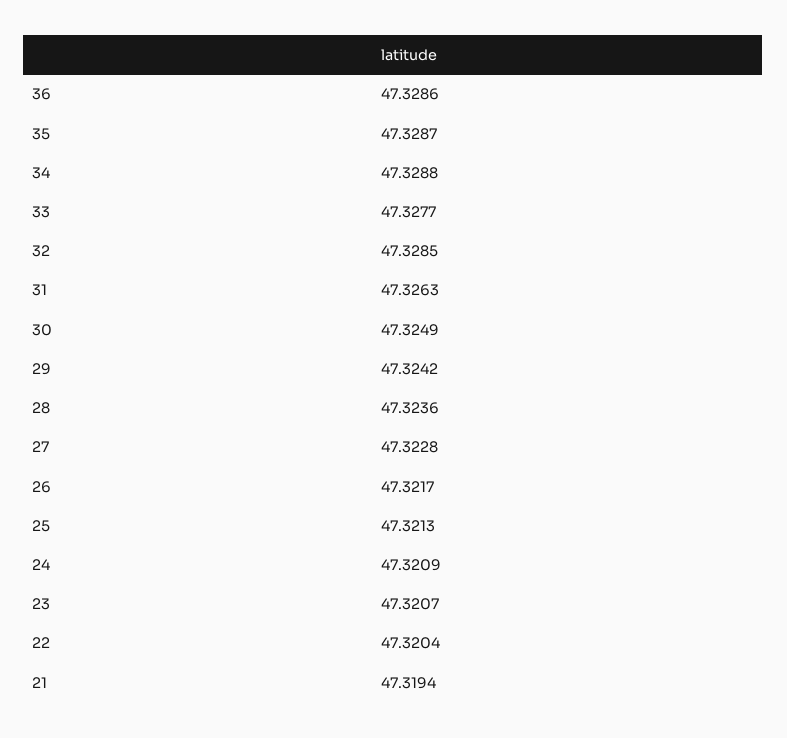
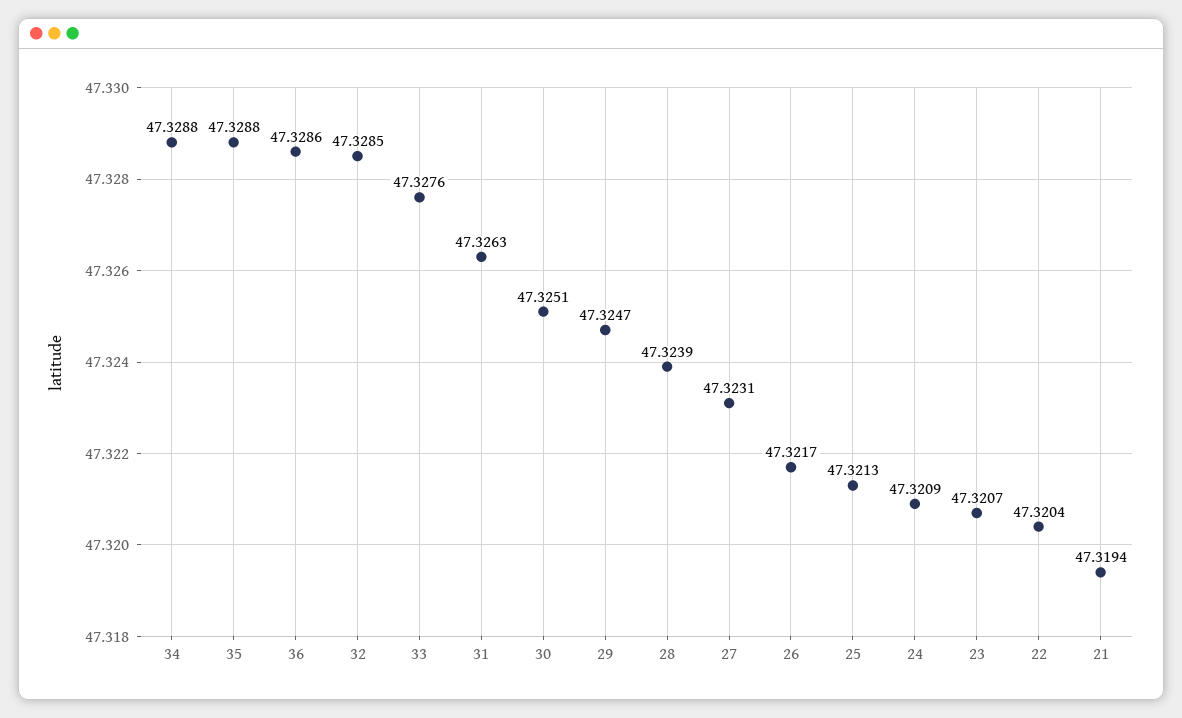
35: 47.3287 -> 47.3288
33: 47.3277 -> 47.3276
30: 47.3249 -> 47.3251
29: 47.3242 -> 47.3247
28: 47.3236 -> 47.3239
27: 47.3228 -> 47.3231

